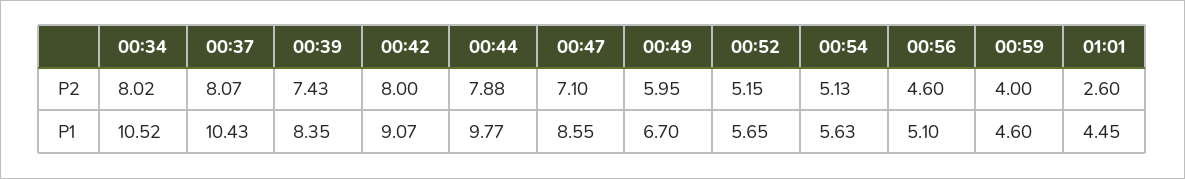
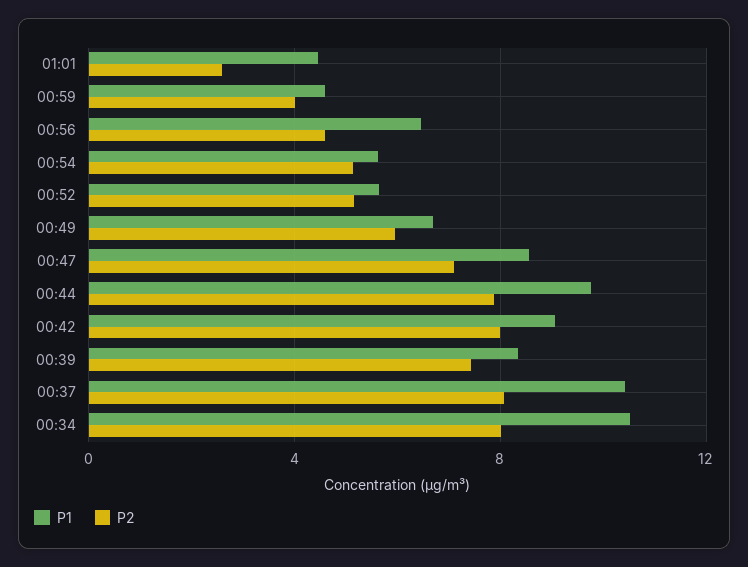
P1, 00:56: 5.1 -> 6.5

